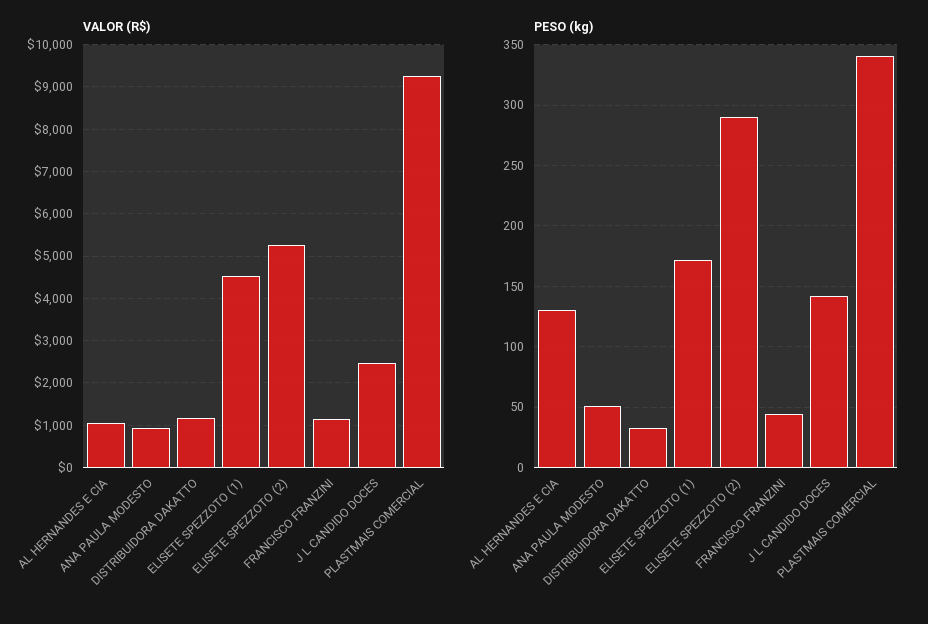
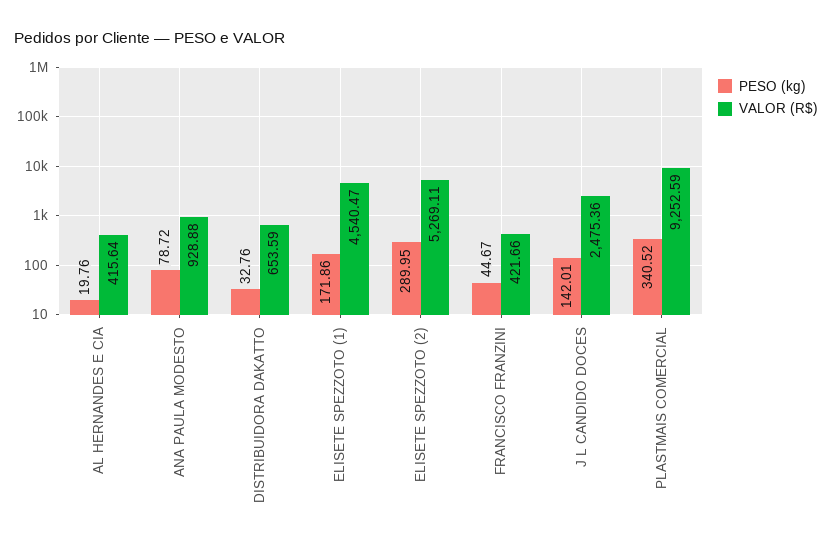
VALOR (R$), AL HERNANDES E CIA: 1000 -> 415.64
VALOR (R$), DISTRIBUIDORA DAKATTO: 1200 -> 653.59
VALOR (R$), FRANCISCO FRANZINI: 1200 -> 421.66
PESO (kg), AL HERNANDES E CIA: 130 -> 19.76
PESO (kg), ANA PAULA MODESTO: 50 -> 78.72

